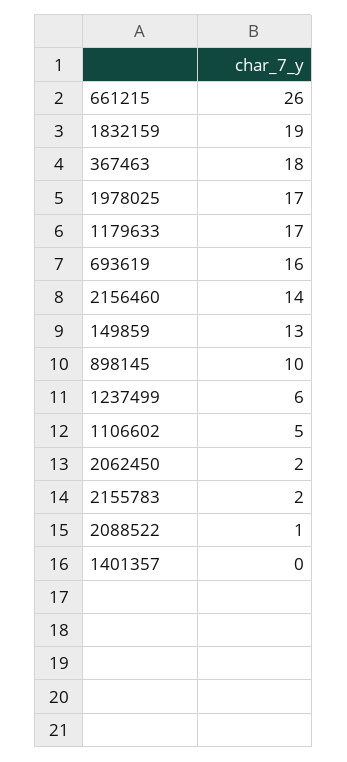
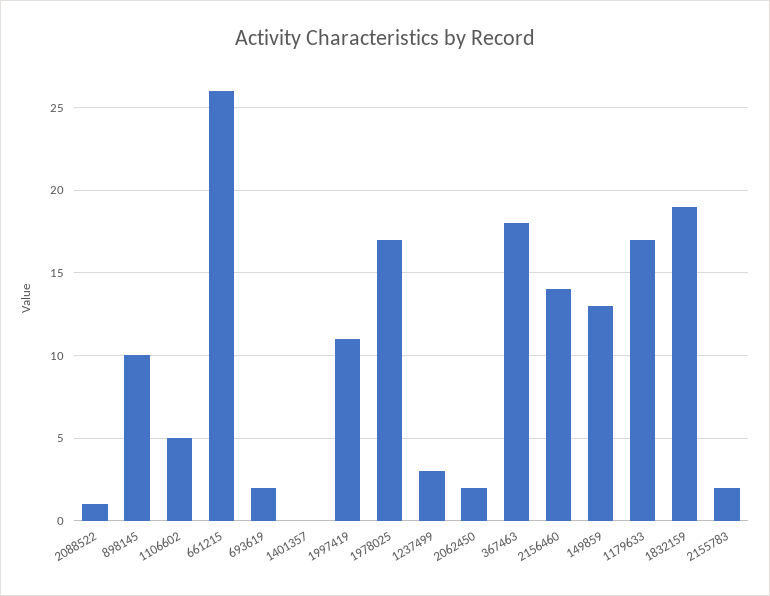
693619: 16 -> 2
1237499: 6 -> 3
1997419: none -> 11

